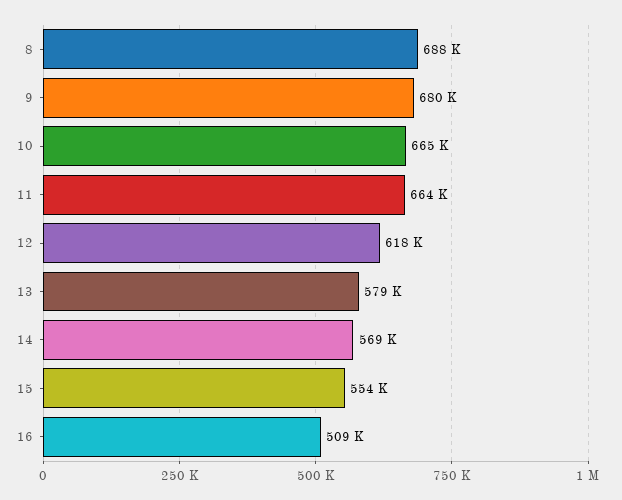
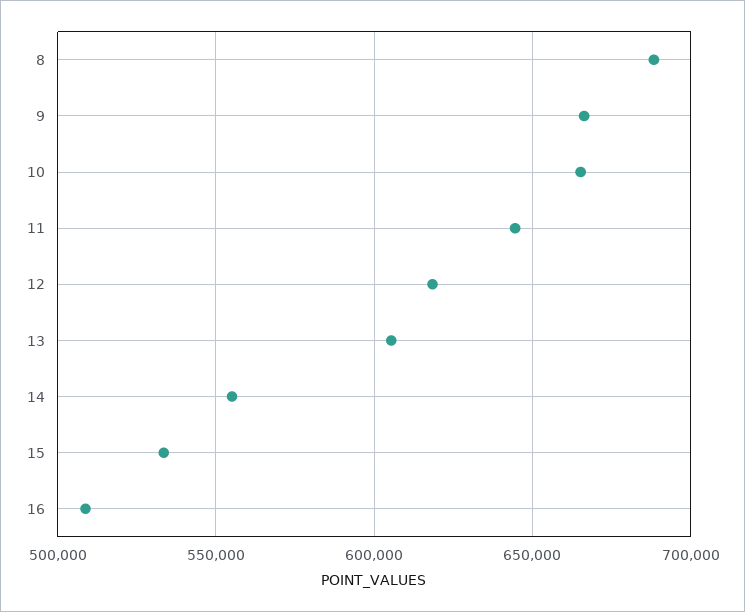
9: 680000 -> 665000
11: 664000 -> 645000
13: 579000 -> 605000
14: 569000 -> 555000
15: 554000 -> 535000

